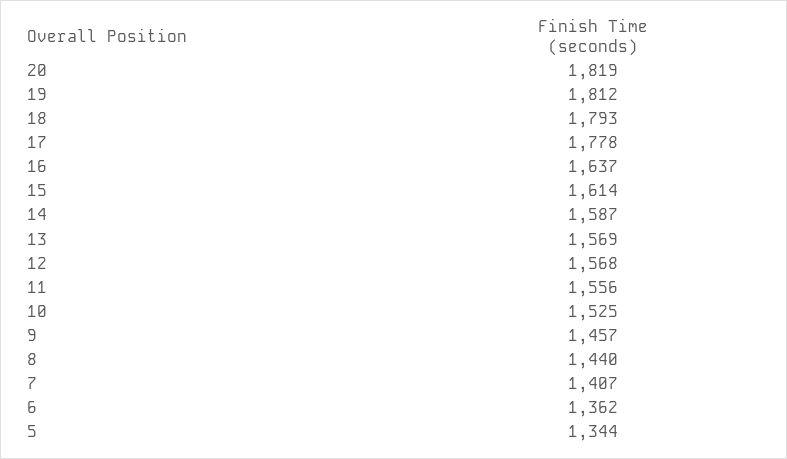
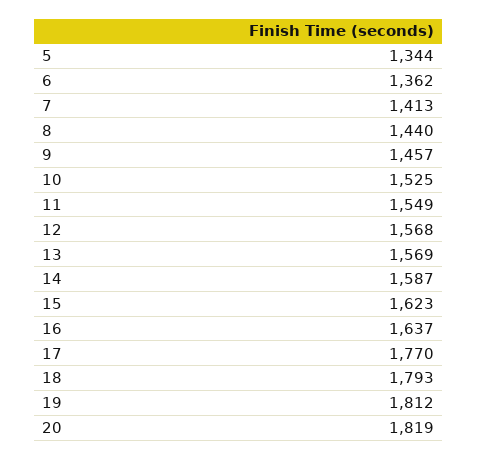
17: 1778 -> 1770
15: 1614 -> 1623
11: 1556 -> 1549
7: 1407 -> 1413

